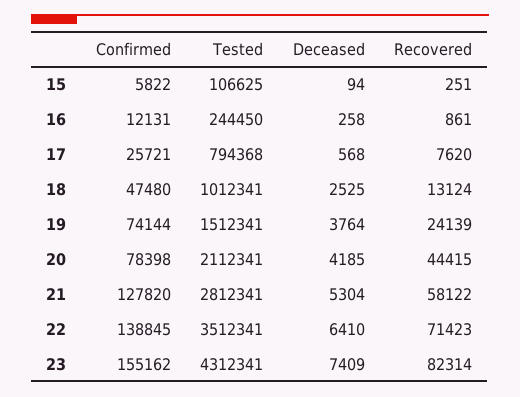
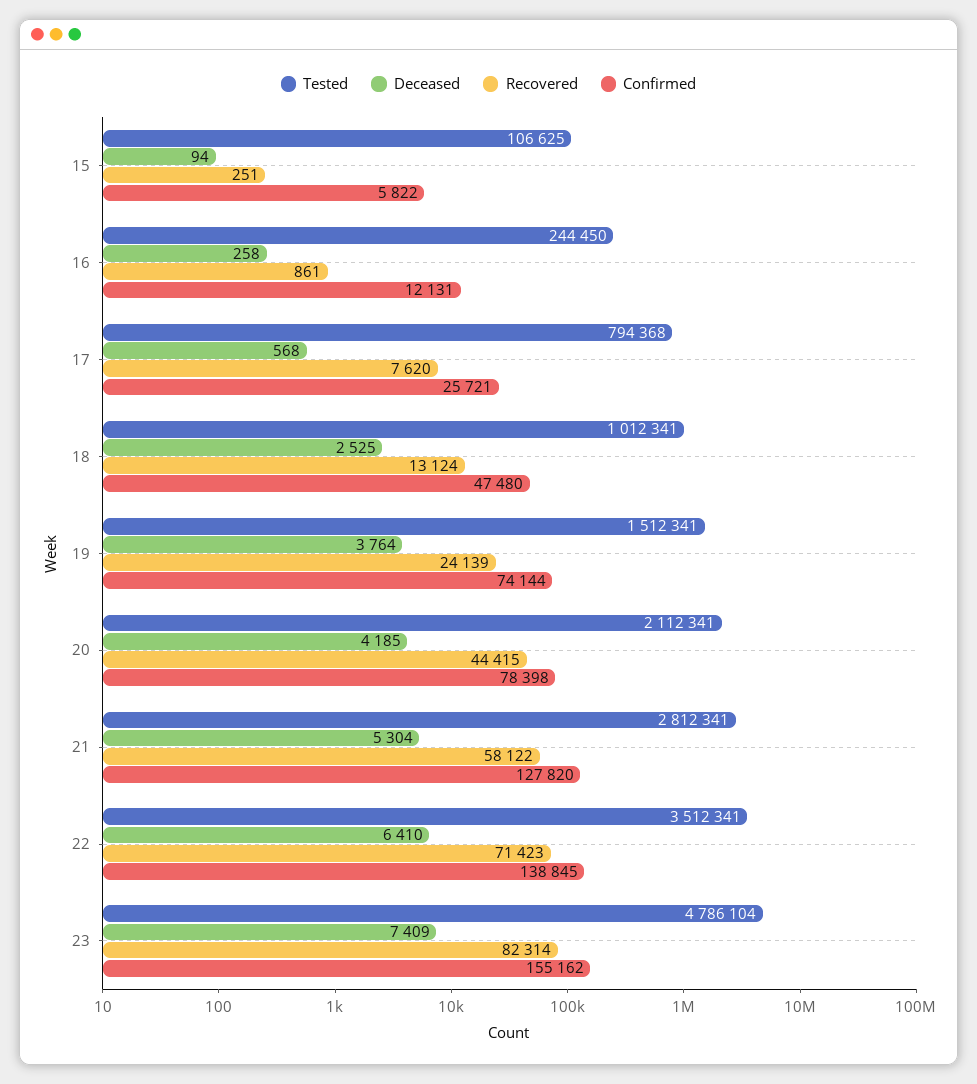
Tested, 23: 4312341 -> 4786104

